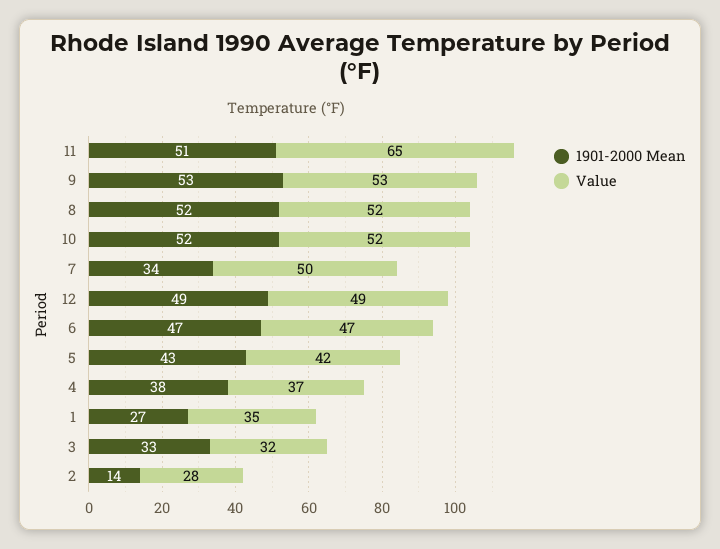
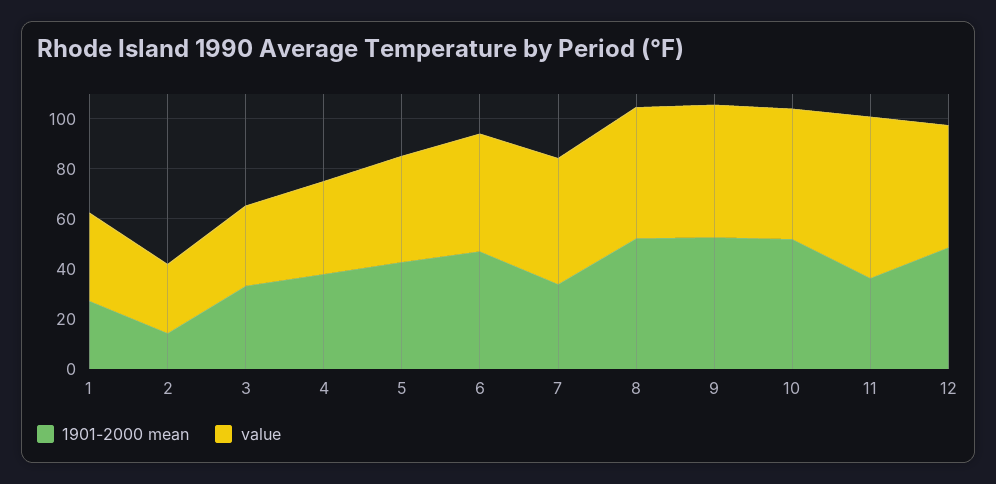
1901-2000 Mean, 11: 51 -> 35

